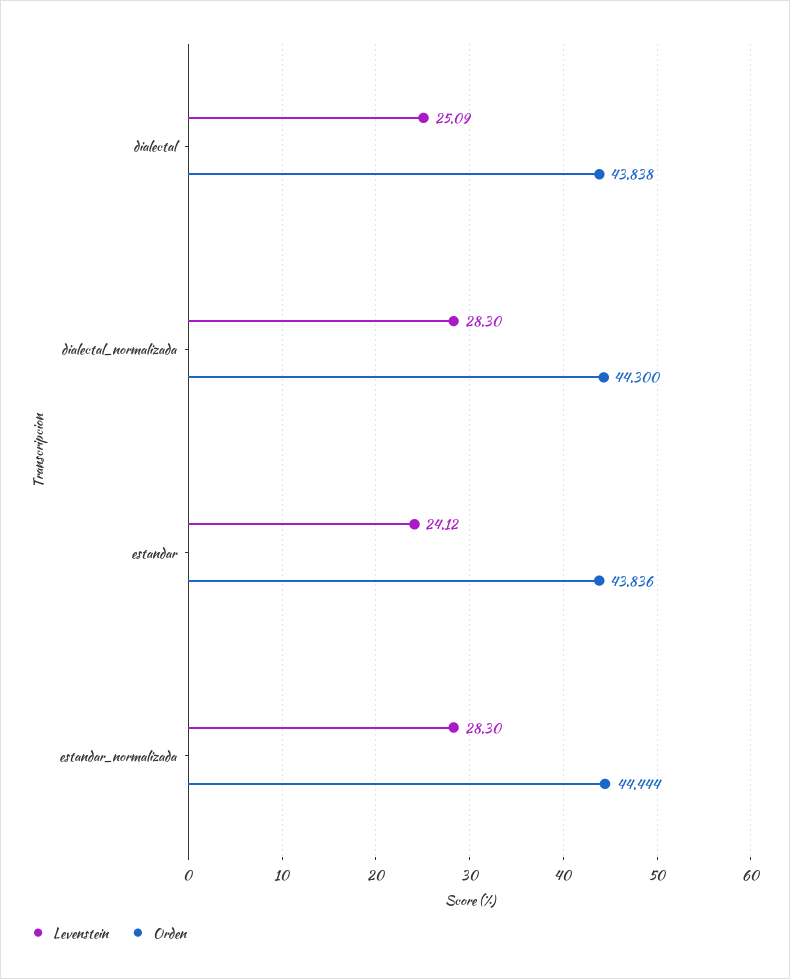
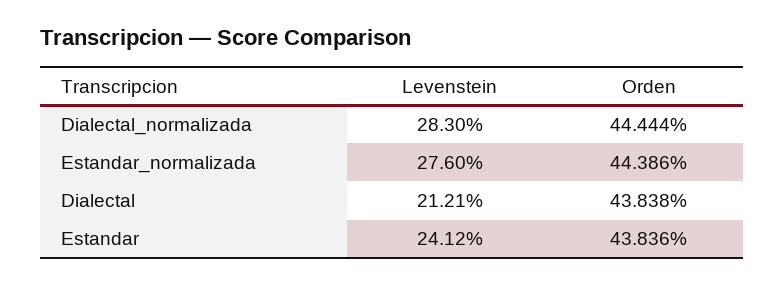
Levenstein, dialectal: 25.09 -> 21.21
Orden, dialectal_normalizada: 44.3 -> 44.444
Levenstein, estandar_normalizada: 28.3 -> 27.6
Orden, estandar_normalizada: 44.444 -> 44.386

